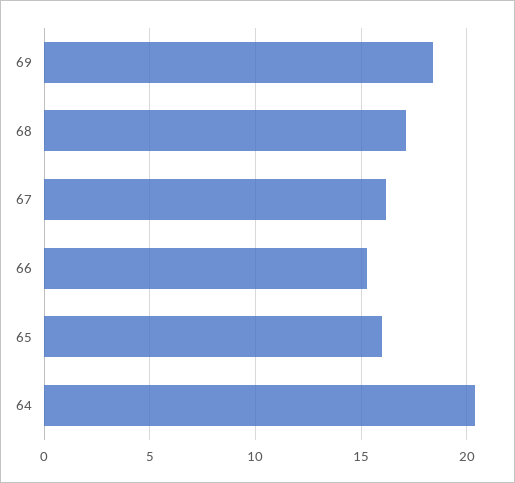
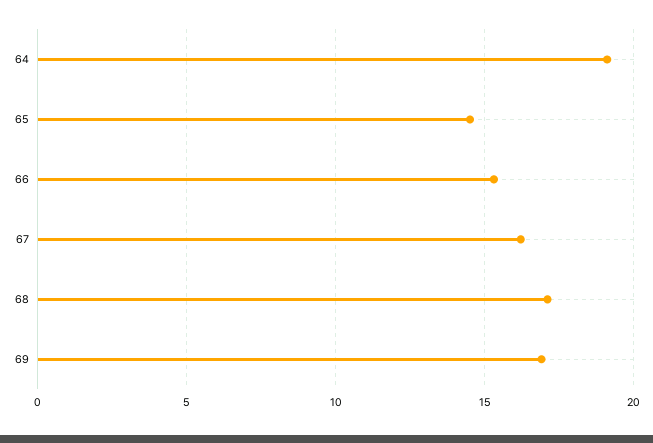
69: 18.5 -> 17
65: 16 -> 14.5
64: 20.5 -> 19

